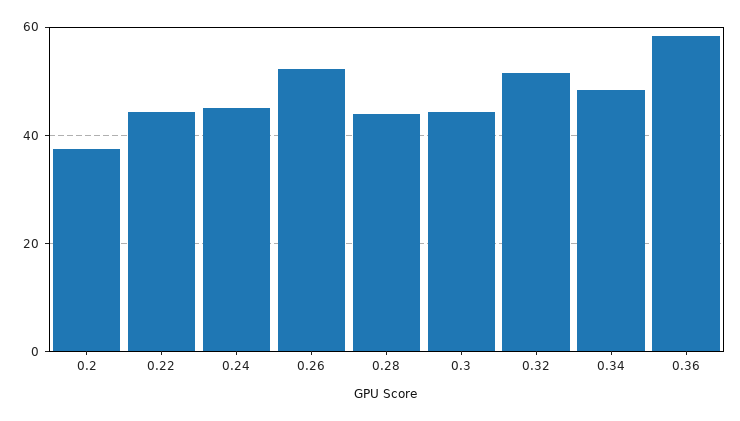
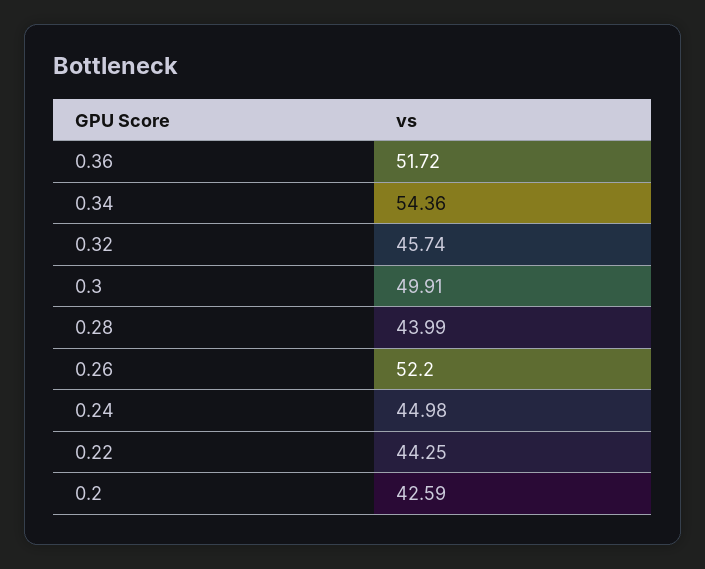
0.2: 38 -> 42.59
0.3: 44 -> 49.91
0.32: 52 -> 45.74
0.34: 48 -> 54.36
0.36: 58 -> 51.72

